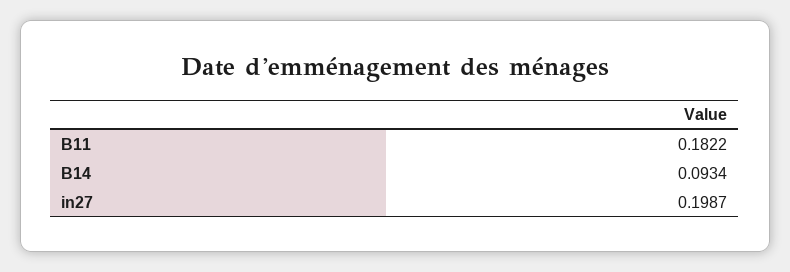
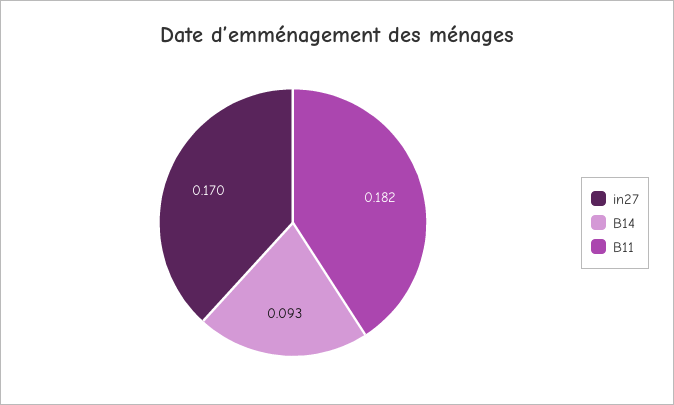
in27: 0.1987 -> 0.17

